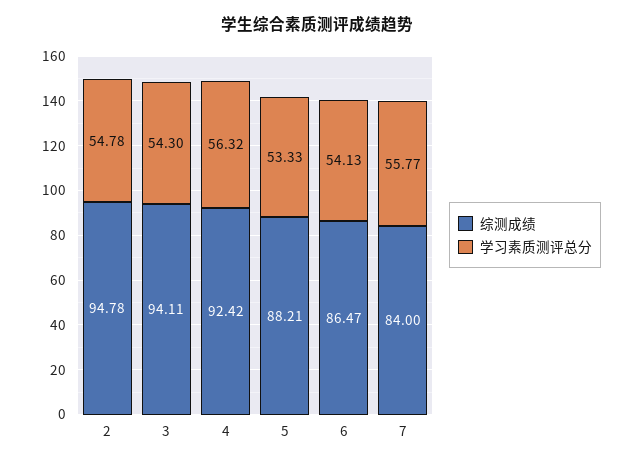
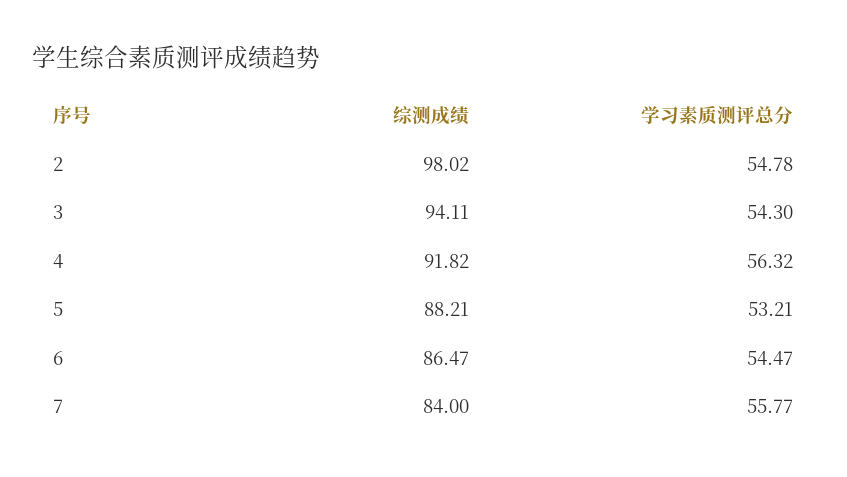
综测成绩, 2: 94.78 -> 98.02
综测成绩, 4: 92.42 -> 91.82
学习素质测评总分, 5: 53.33 -> 53.21
学习素质测评总分, 6: 54.13 -> 54.47

